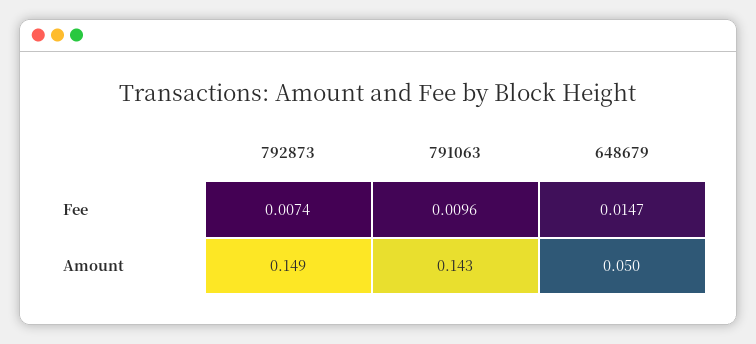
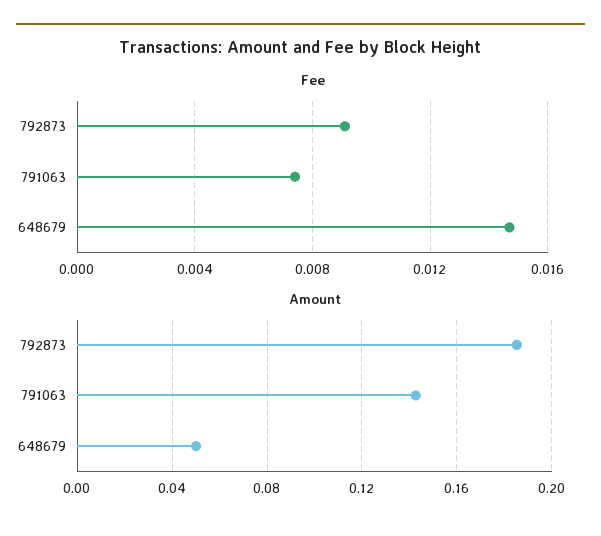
Fee, 792873: 0.0074 -> 0.009
Fee, 791063: 0.0096 -> 0.0075
Amount, 792873: 0.149 -> 0.185

